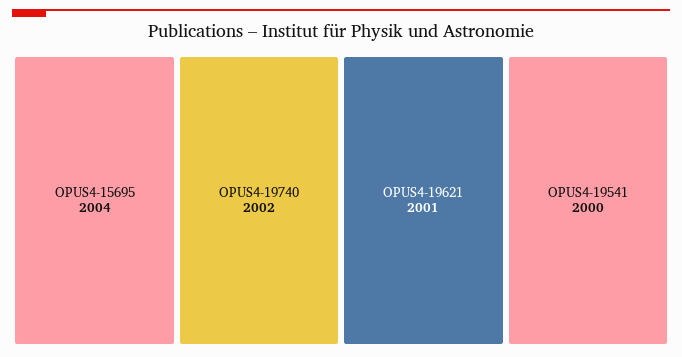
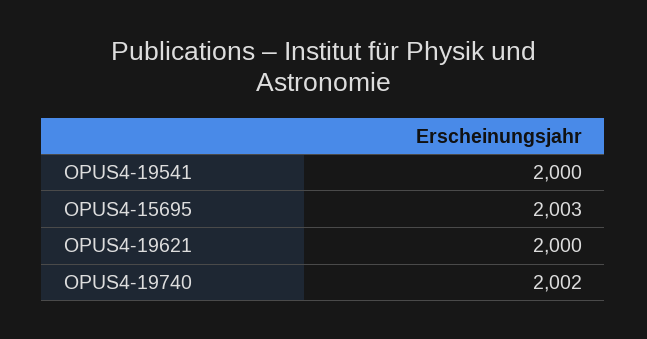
OPUS4-15695: 2004 -> 2003
OPUS4-19621: 2001 -> 2000

